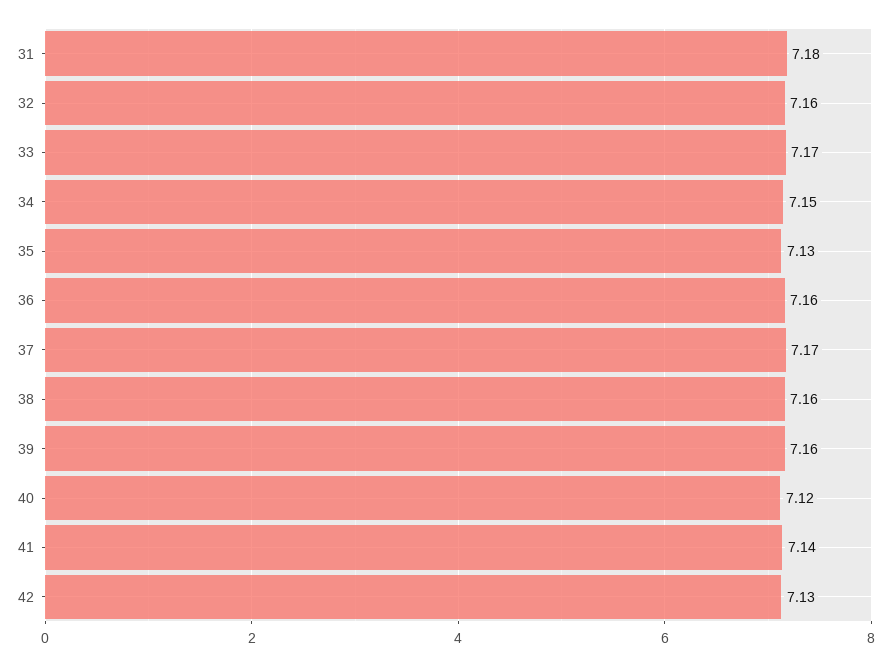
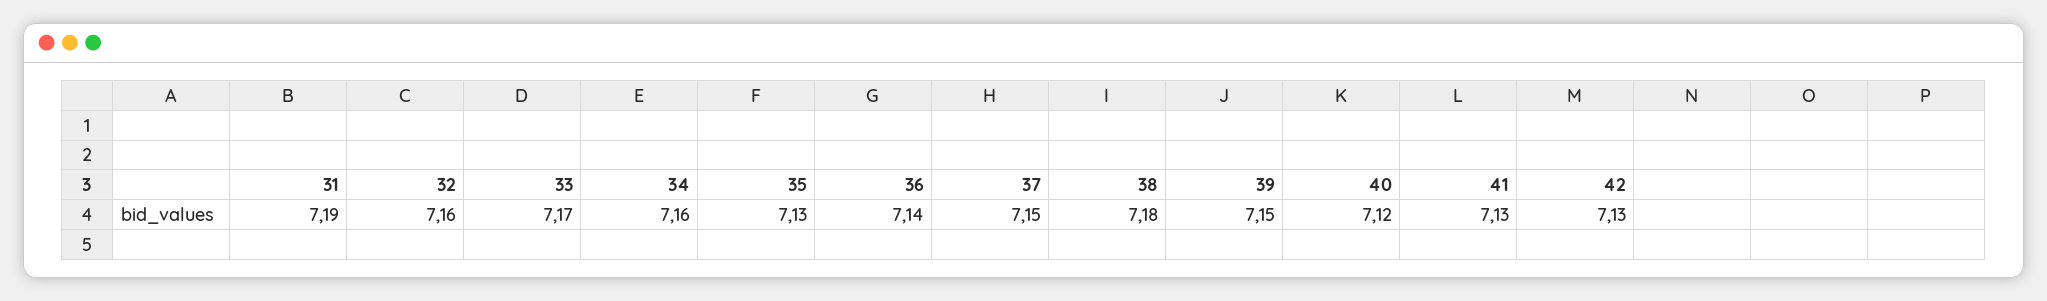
31: 7.18 -> 7.19
34: 7.15 -> 7.16
36: 7.16 -> 7.14
37: 7.17 -> 7.15
38: 7.16 -> 7.18
39: 7.16 -> 7.15
41: 7.14 -> 7.13

